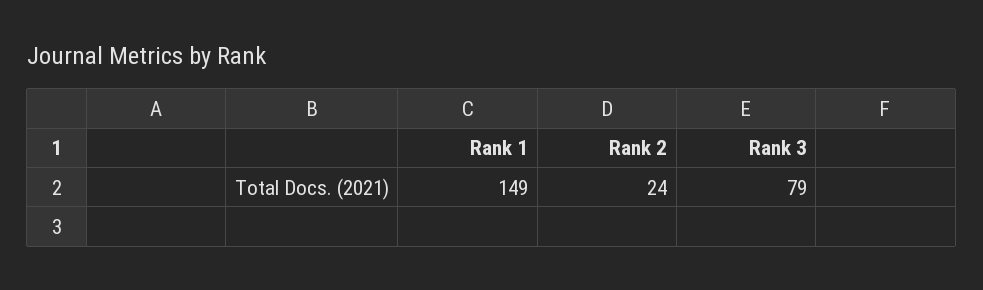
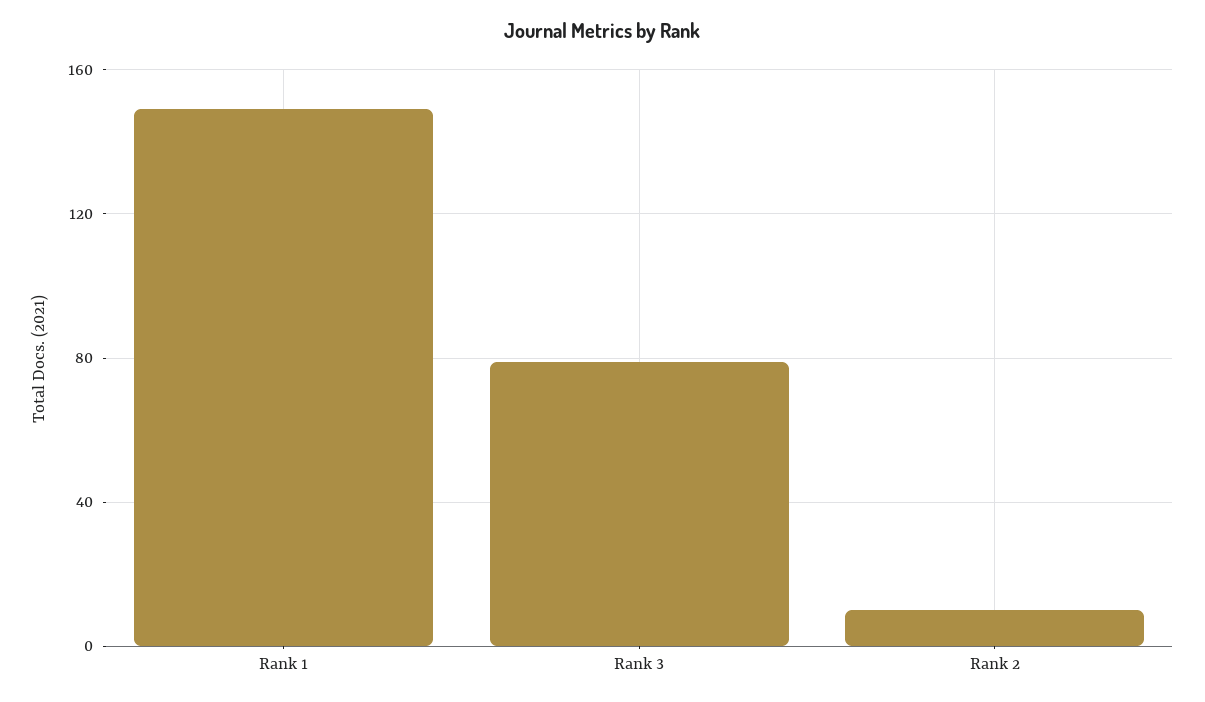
Rank 2: 24 -> 10

